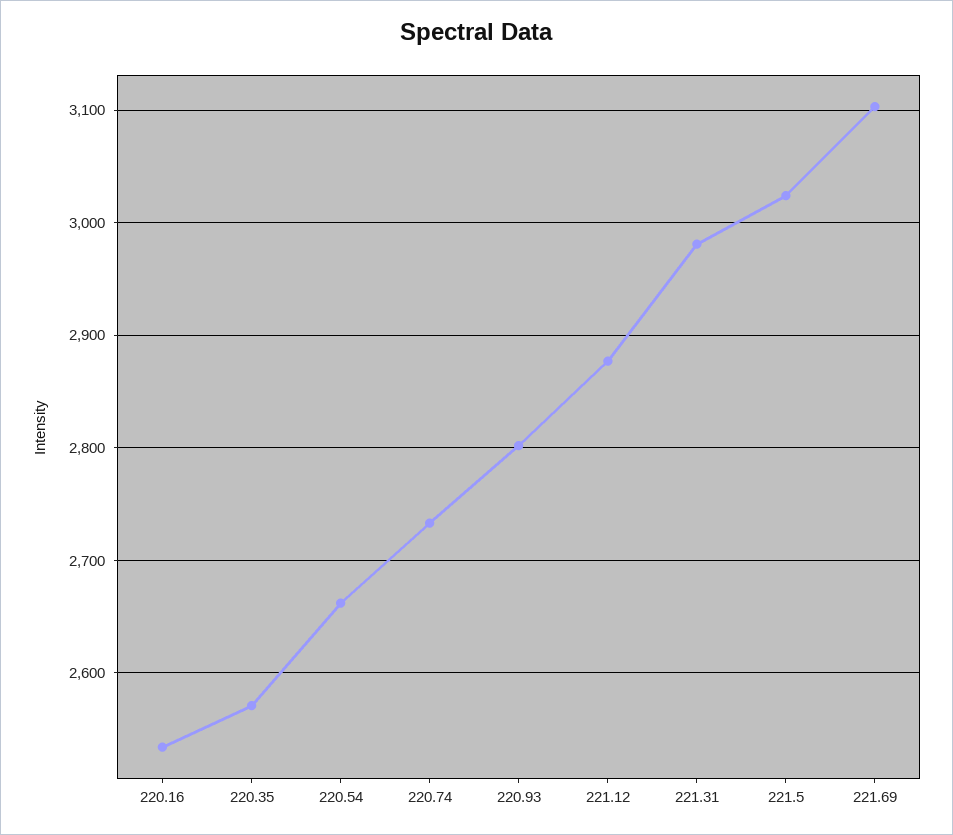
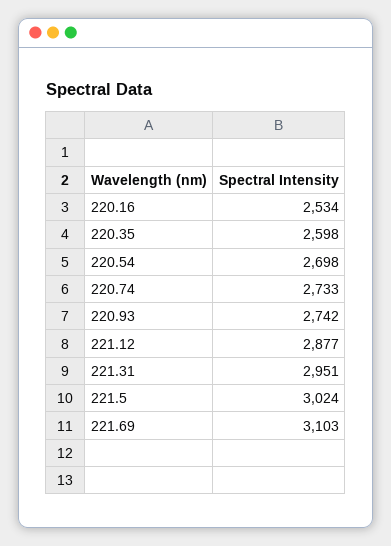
220.35: 2570 -> 2598
220.54: 2660 -> 2698
220.93: 2800 -> 2742
221.31: 2980 -> 2951

